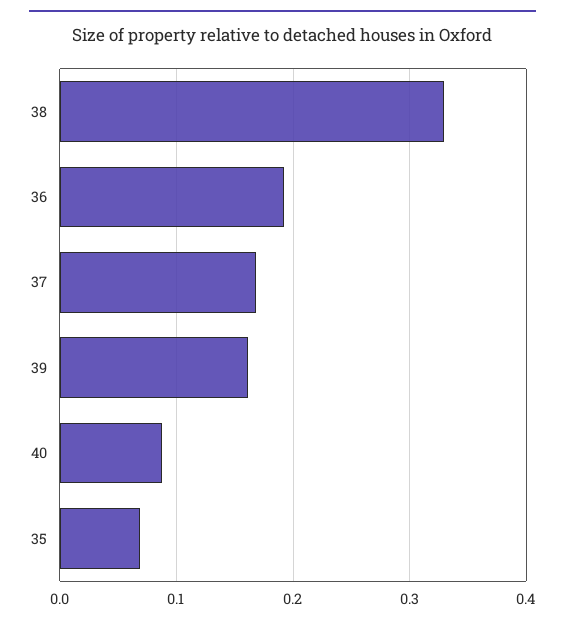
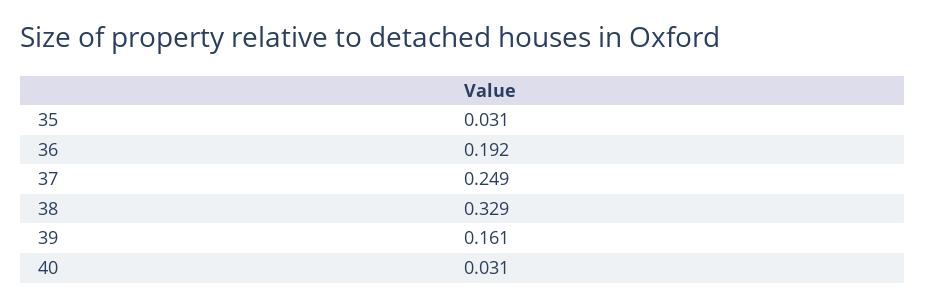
37: 0.17 -> 0.249
40: 0.09 -> 0.031
35: 0.07 -> 0.031

